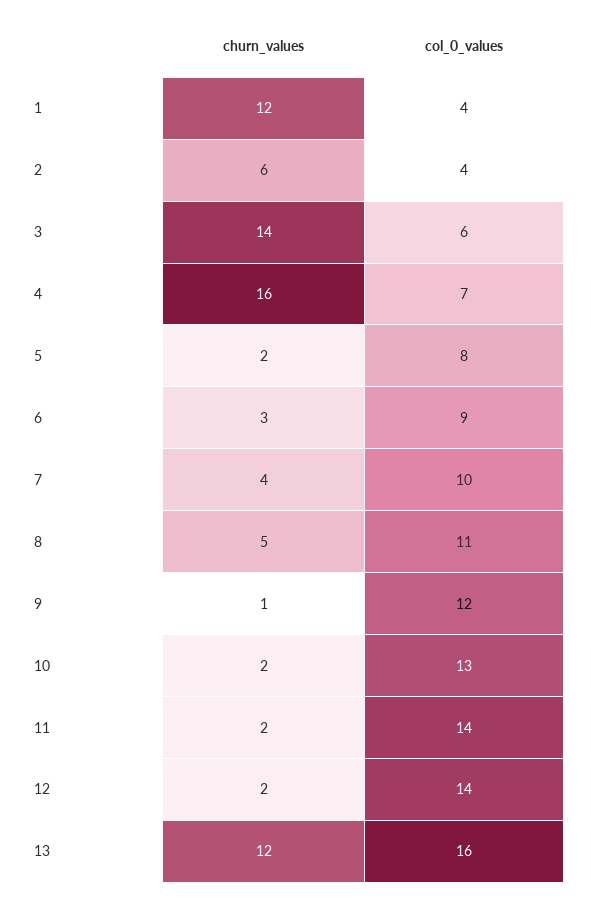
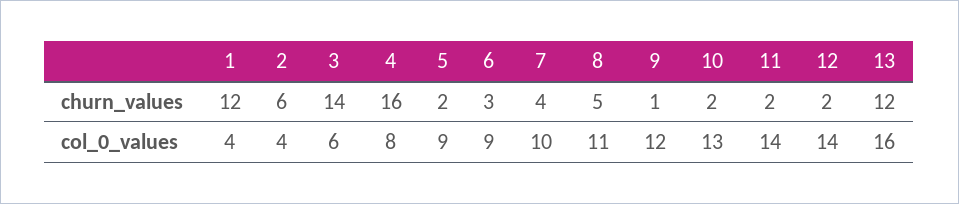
col_0_values, 4: 7 -> 8
col_0_values, 5: 8 -> 9

